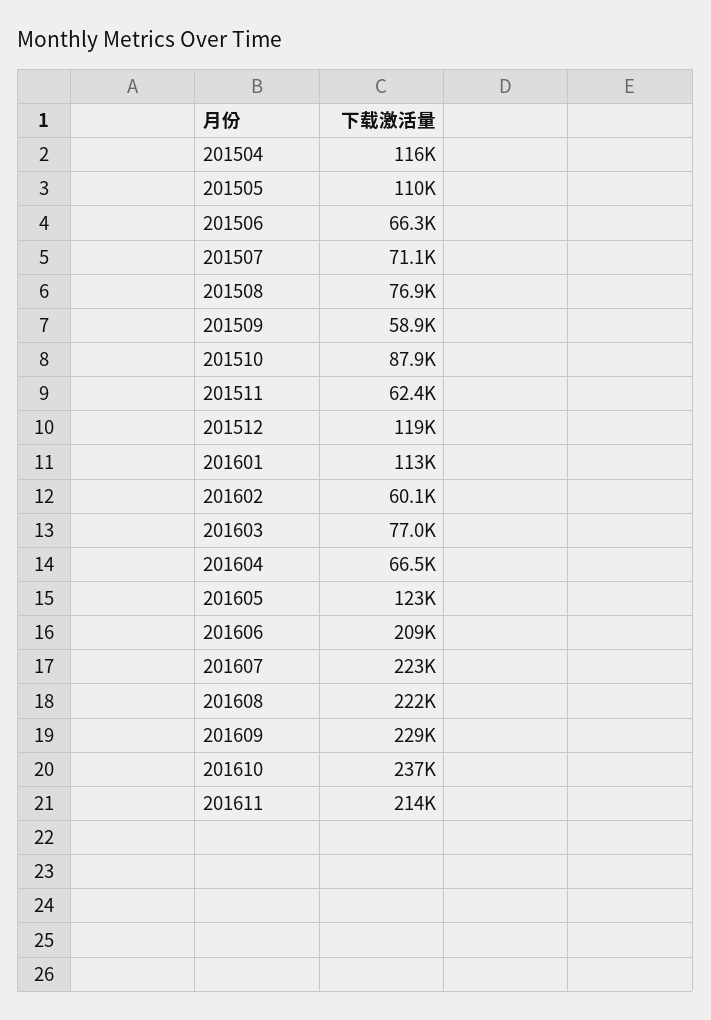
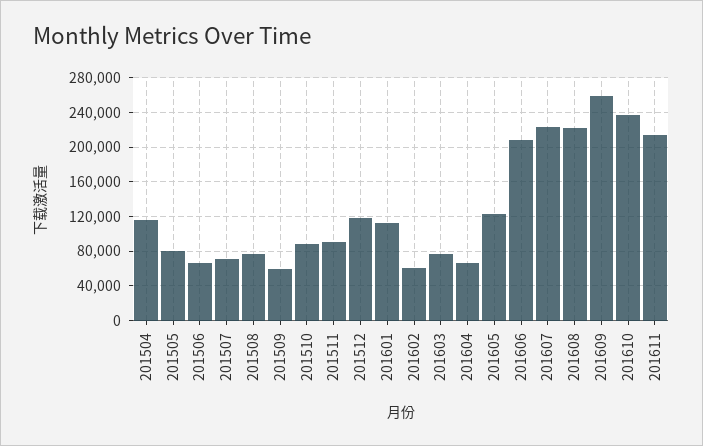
201505: 110000 -> 80000
201511: 62400 -> 90000
201609: 229000 -> 260000

